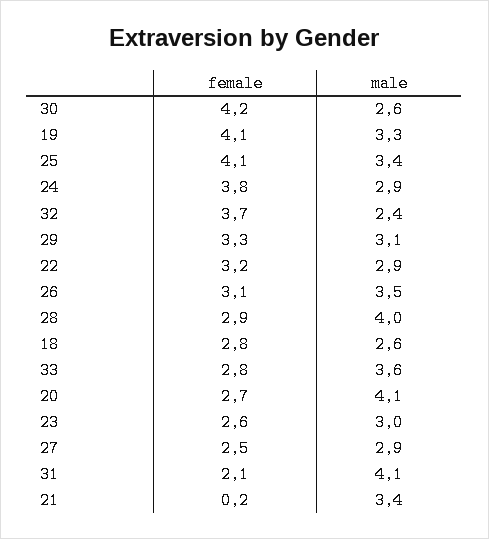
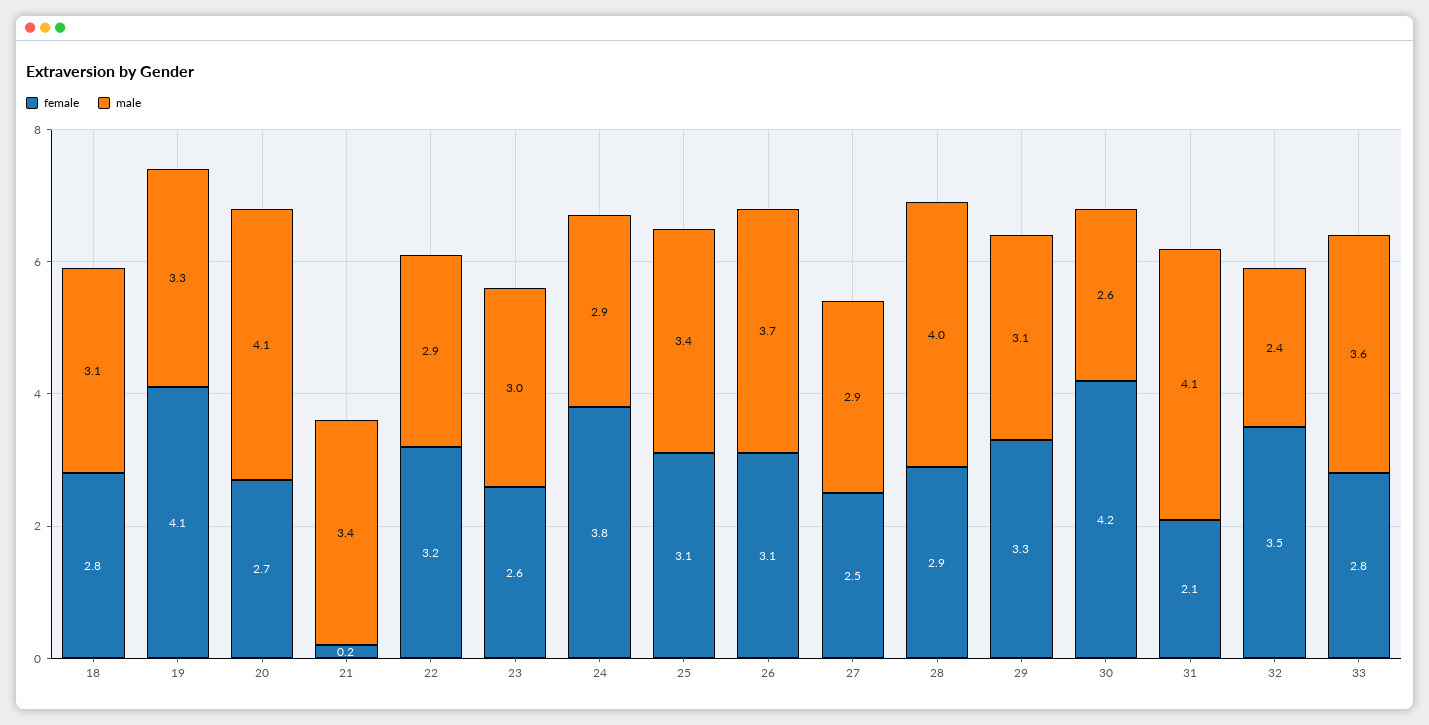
female, 25: 4.1 -> 3.1
female, 32: 3.7 -> 3.5
male, 26: 3.5 -> 3.7
male, 18: 2.6 -> 3.1

